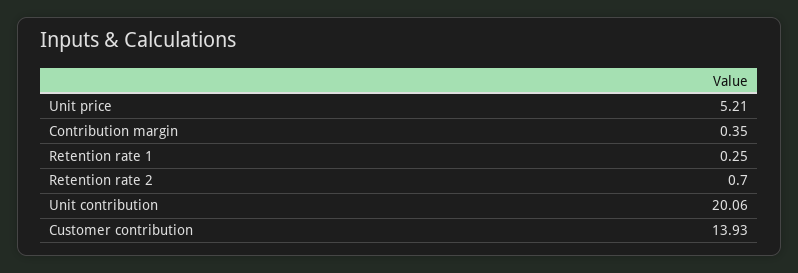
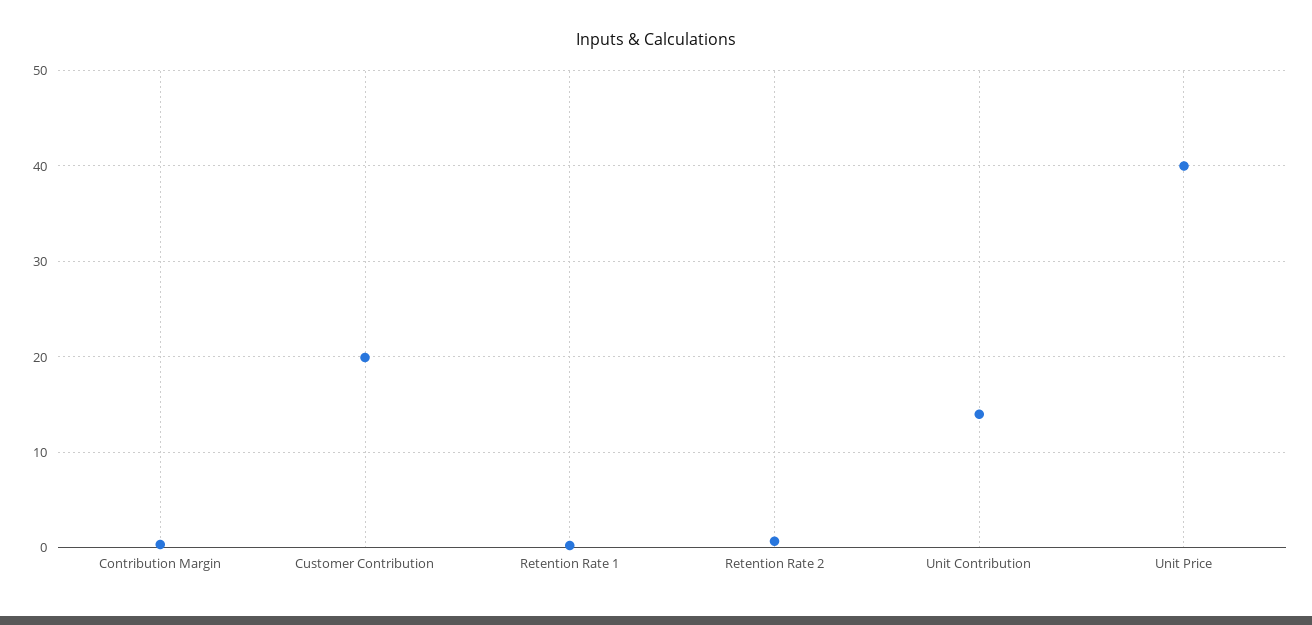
Unit price: 5.21 -> 40
Unit contribution: 20.06 -> 14
Customer contribution: 13.93 -> 20

